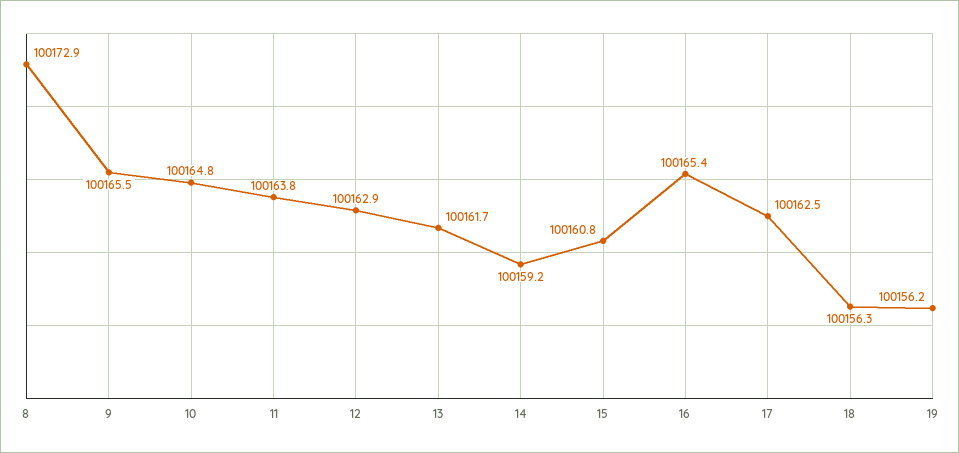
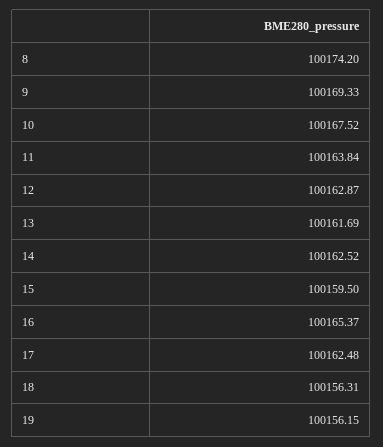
8: 100172.9 -> 100174.2
9: 100165.5 -> 100169.33
10: 100164.8 -> 100167.52
14: 100159.2 -> 100162.52
15: 100160.8 -> 100159.5

